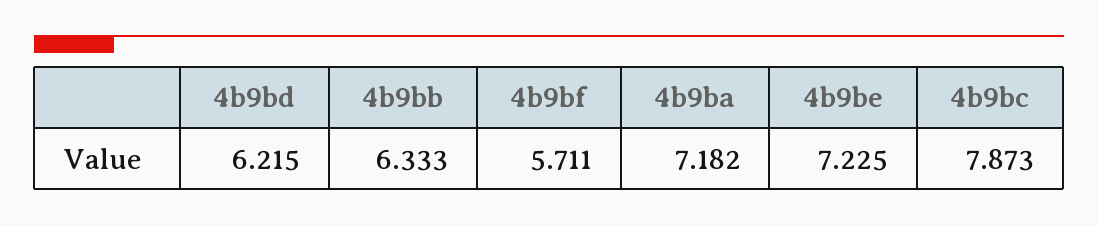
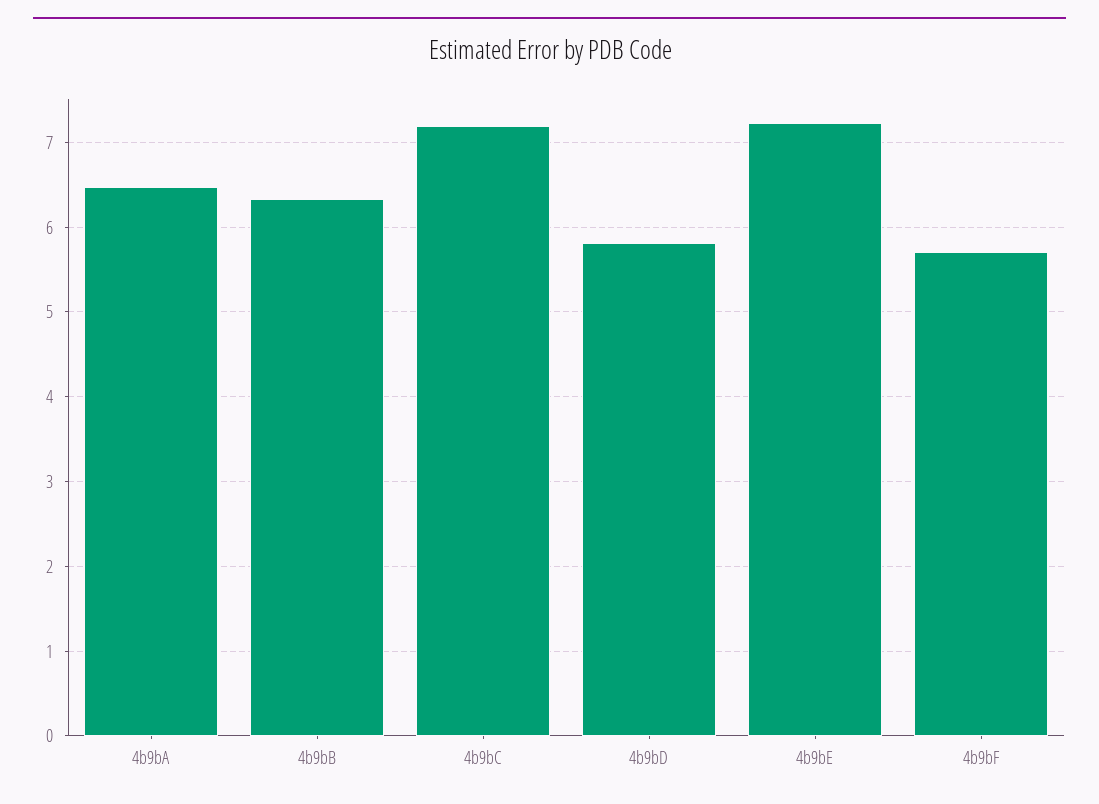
4b9bd: 6.215 -> 5.8
4b9ba: 7.182 -> 6.5
4b9bc: 7.873 -> 7.2

